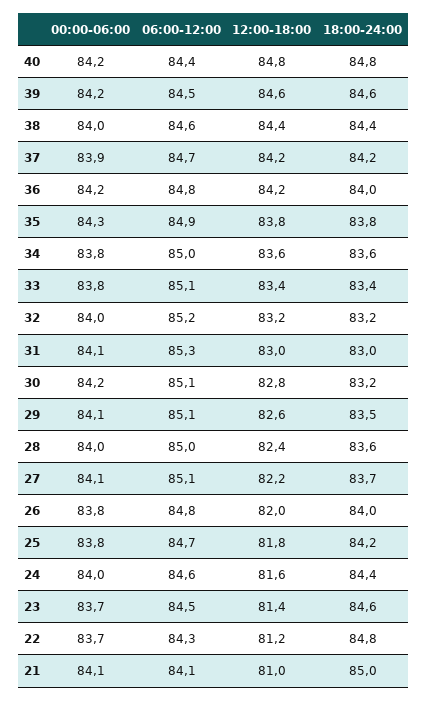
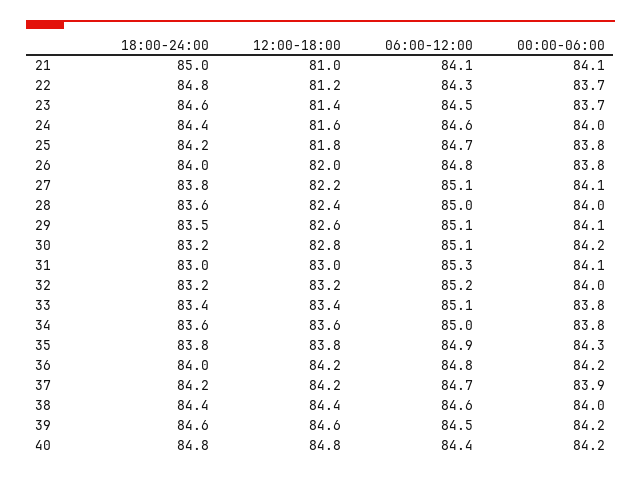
18:00-24:00, 27: 83.7 -> 83.8

